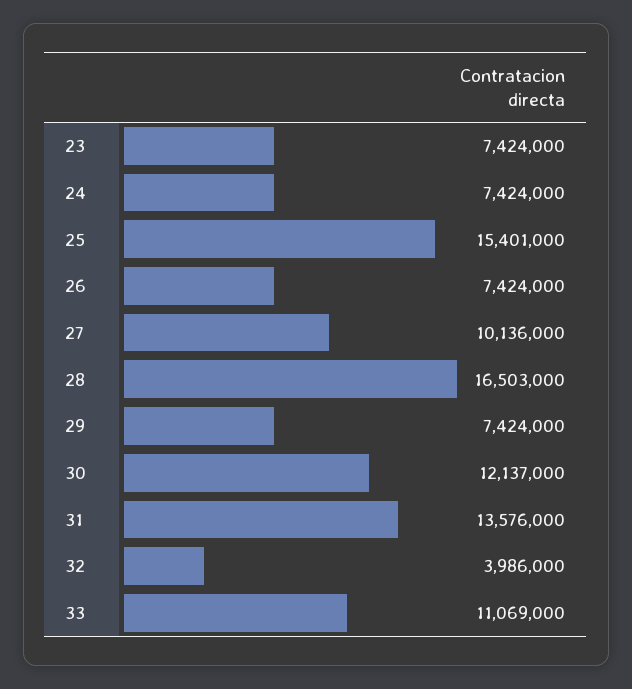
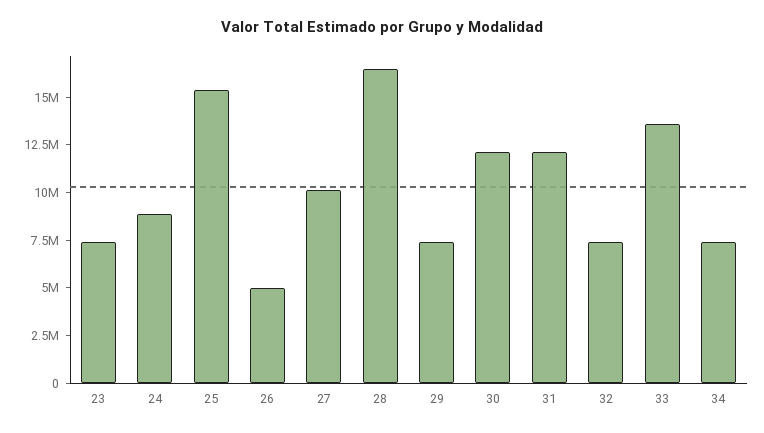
24: 7424000 -> 9000000
26: 7424000 -> 5000000
31: 13576000 -> 12000000
32: 3986000 -> 7500000
33: 11069000 -> 13500000
34: none -> 7500000

